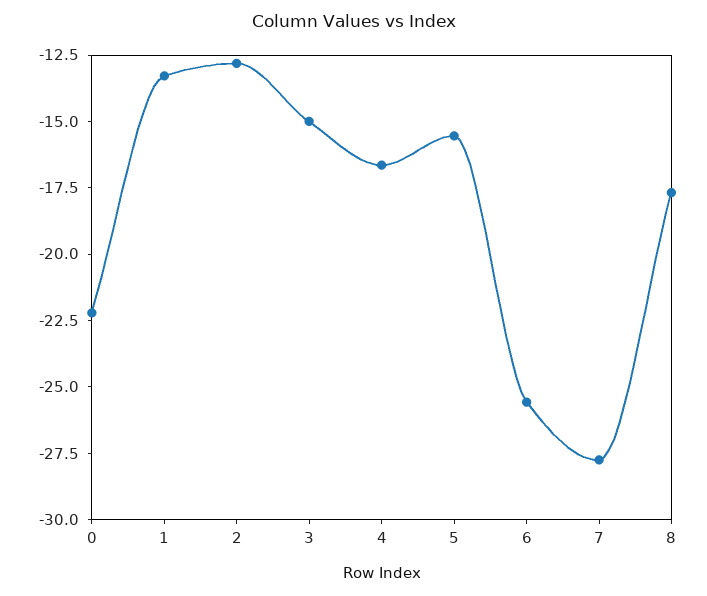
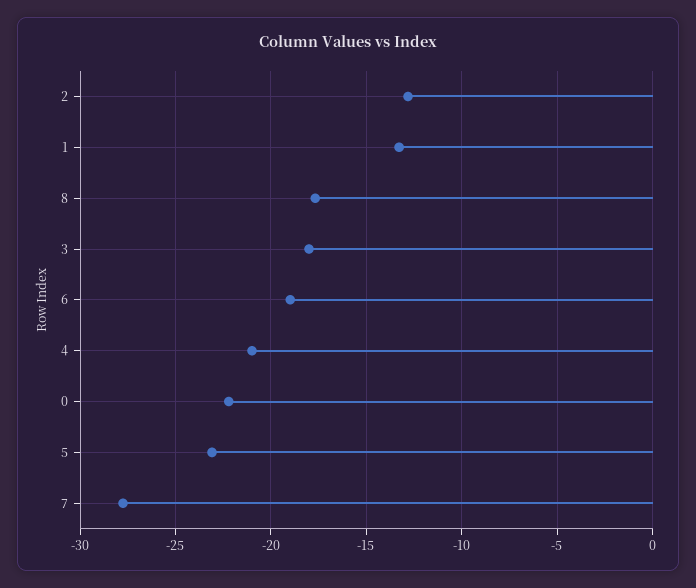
3: -15 -> -18
4: -16.5 -> -21
5: -15.5 -> -23
6: -25.5 -> -19

